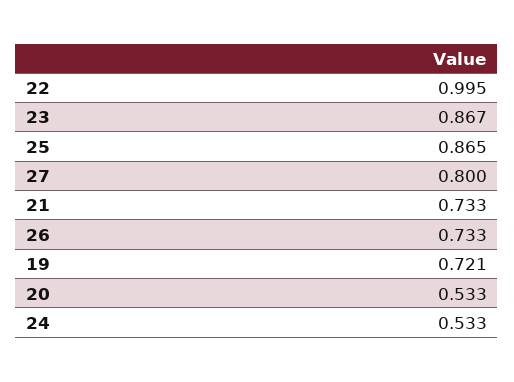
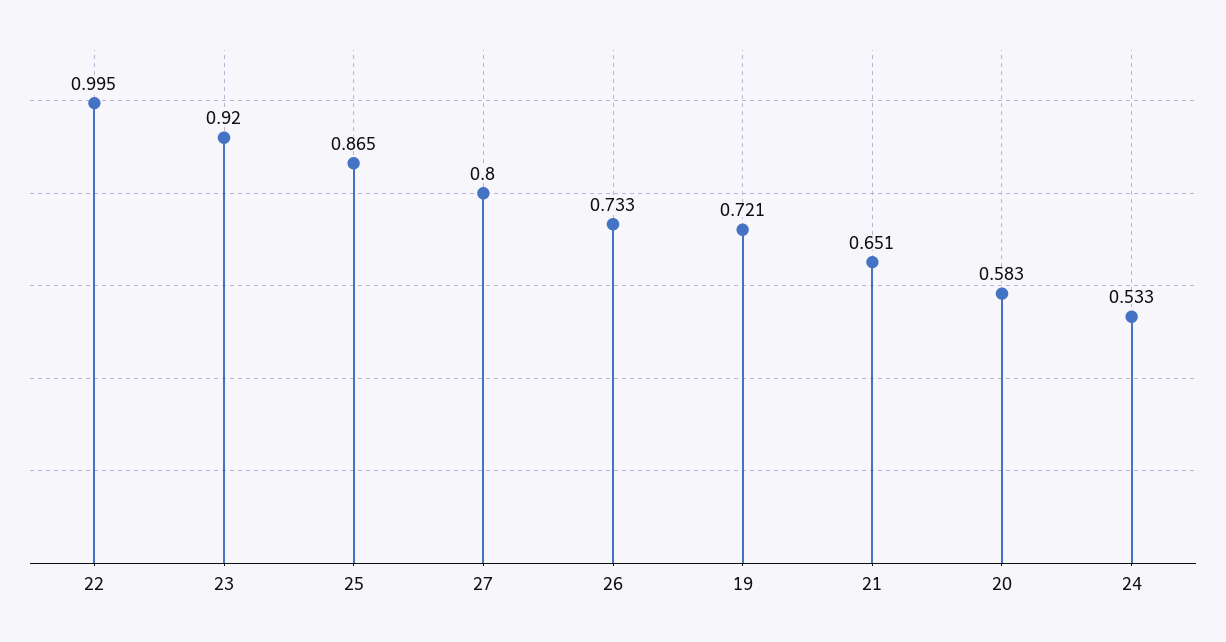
23: 0.867 -> 0.92
21: 0.733 -> 0.651
20: 0.533 -> 0.583

